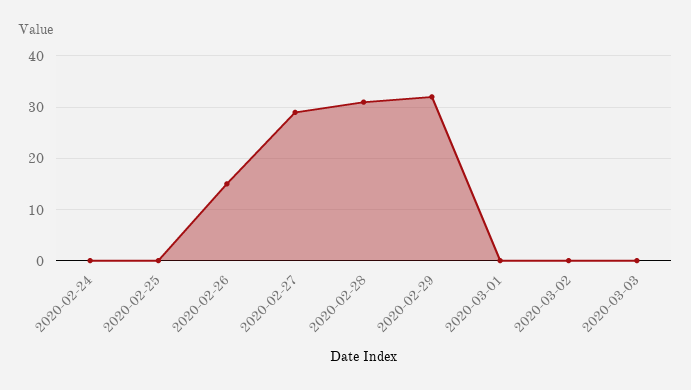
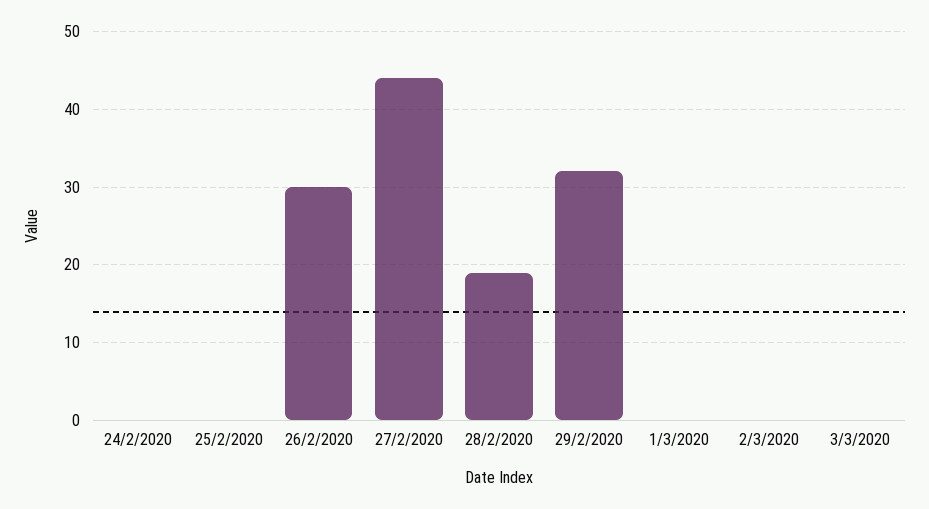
2020-02-26: 15 -> 30
2020-02-27: 30 -> 44
2020-02-28: 30 -> 19

